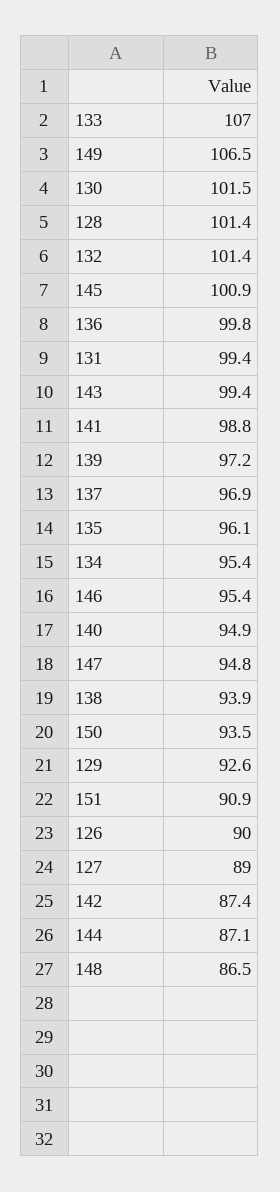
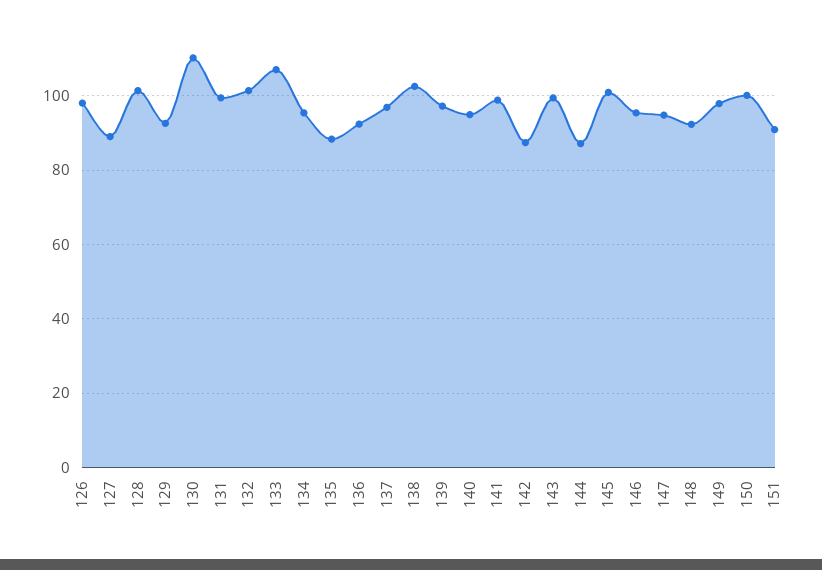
149: 106.5 -> 98
130: 101.5 -> 110
136: 99.8 -> 92
135: 96.1 -> 88
138: 93.9 -> 102
150: 93.5 -> 100
126: 90 -> 98
148: 86.5 -> 92

